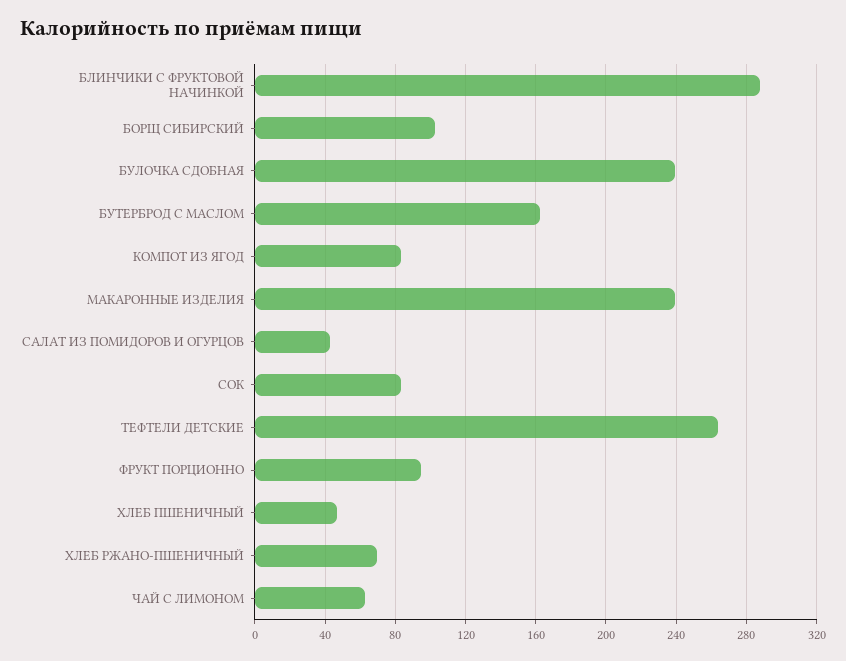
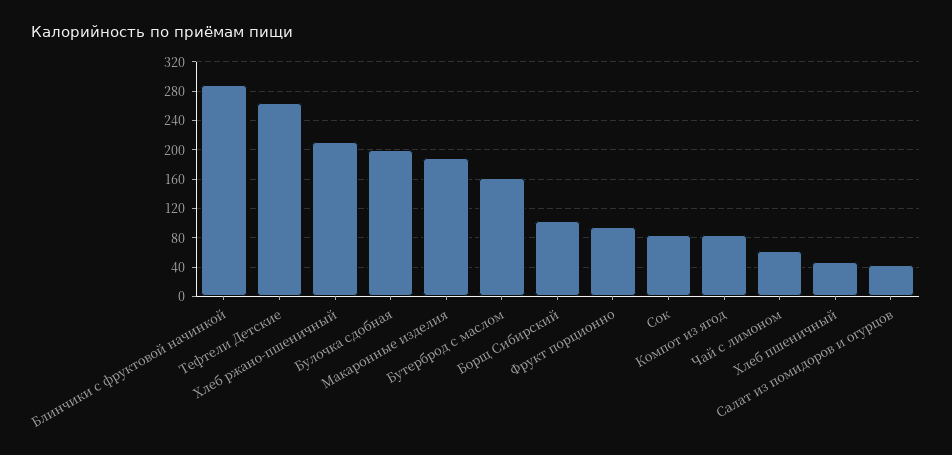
БУЛОЧКА СДОБНАЯ: 240 -> 200
МАКАРОННЫЕ ИЗДЕЛИЯ: 240 -> 190
ХЛЕБ РЖАНО-ПШЕНИЧНЫЙ: 70 -> 210

